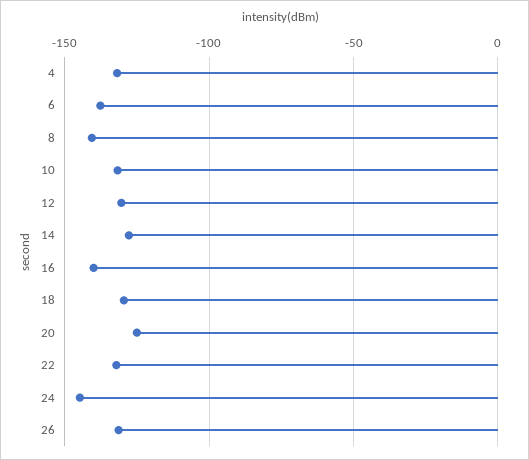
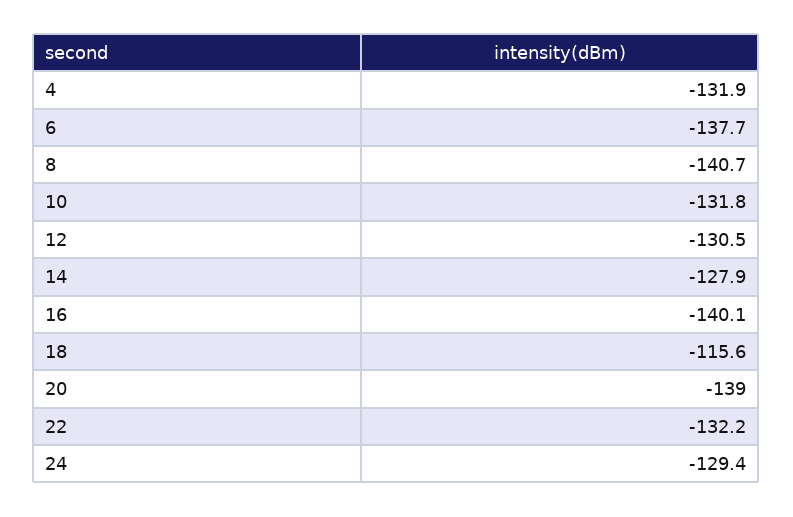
18: -130 -> -115.6
20: -125 -> -139
24: -145 -> -129.4
26: -130 -> none

